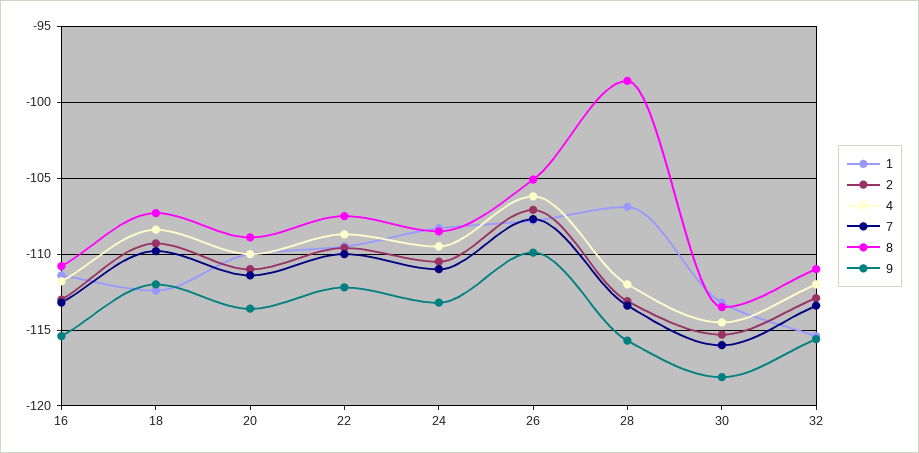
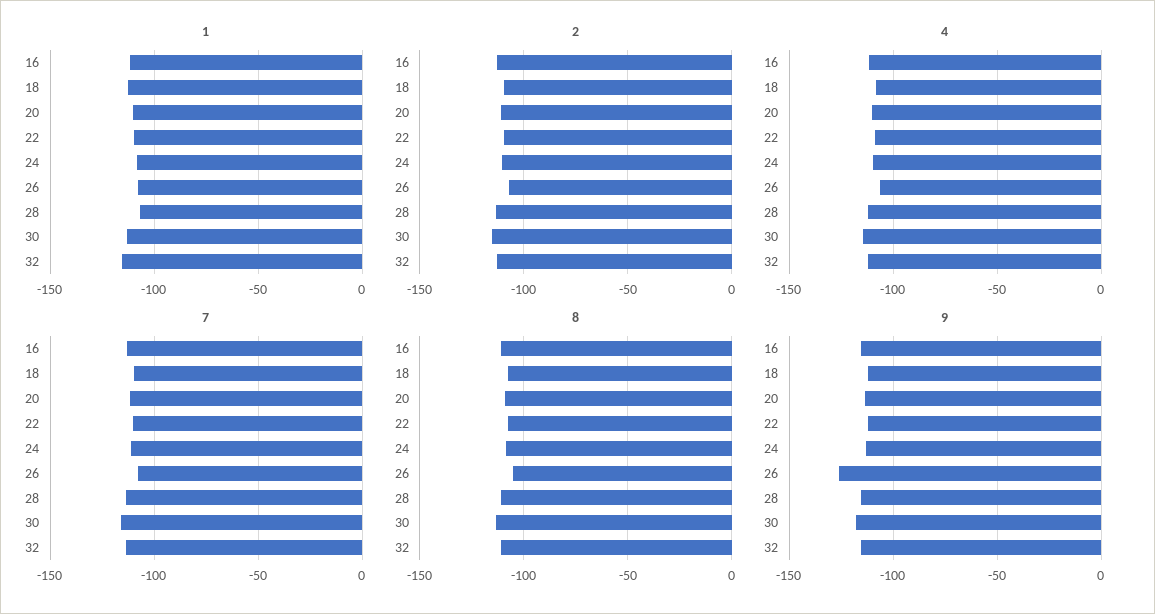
9, 26: -110 -> -125
8, 28: -98.5 -> -110

